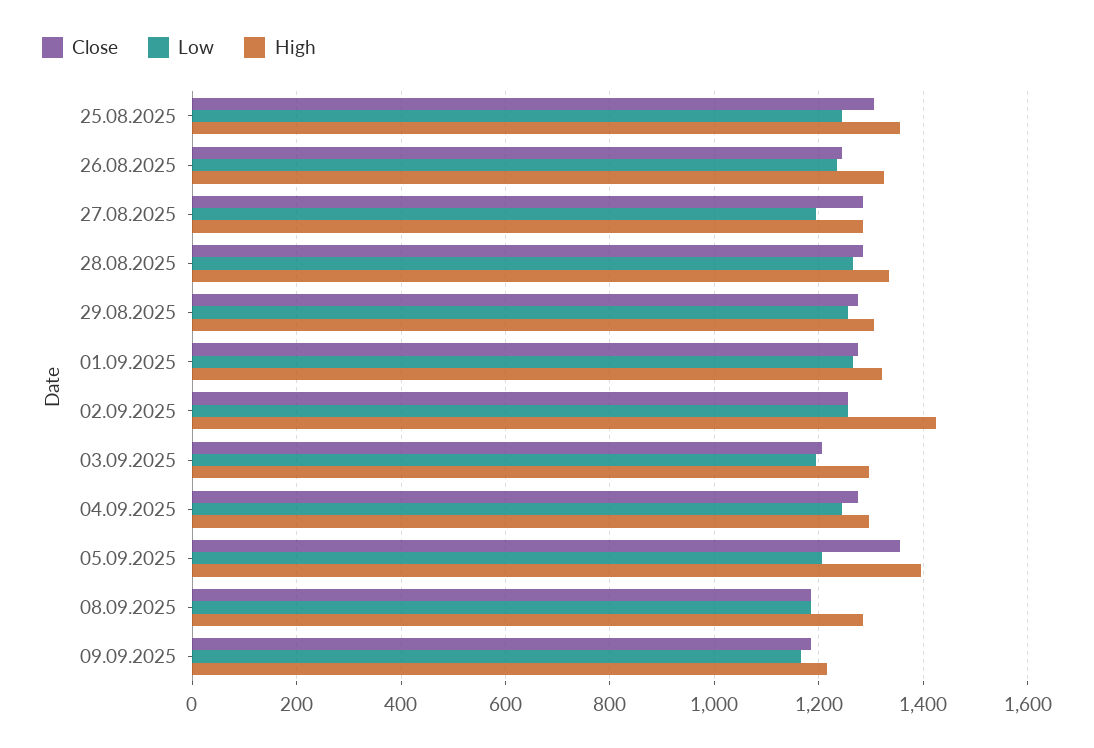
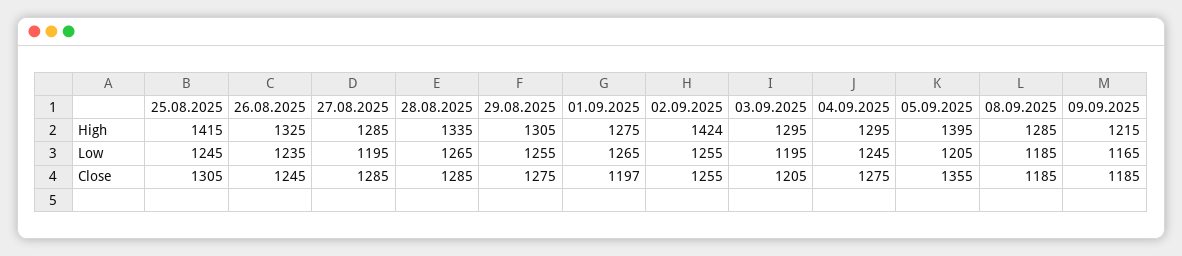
High, 25.08.2025: 1360 -> 1415
Close, 01.09.2025: 1280 -> 1197
High, 01.09.2025: 1320 -> 1275

